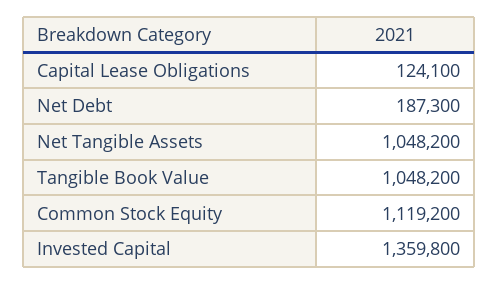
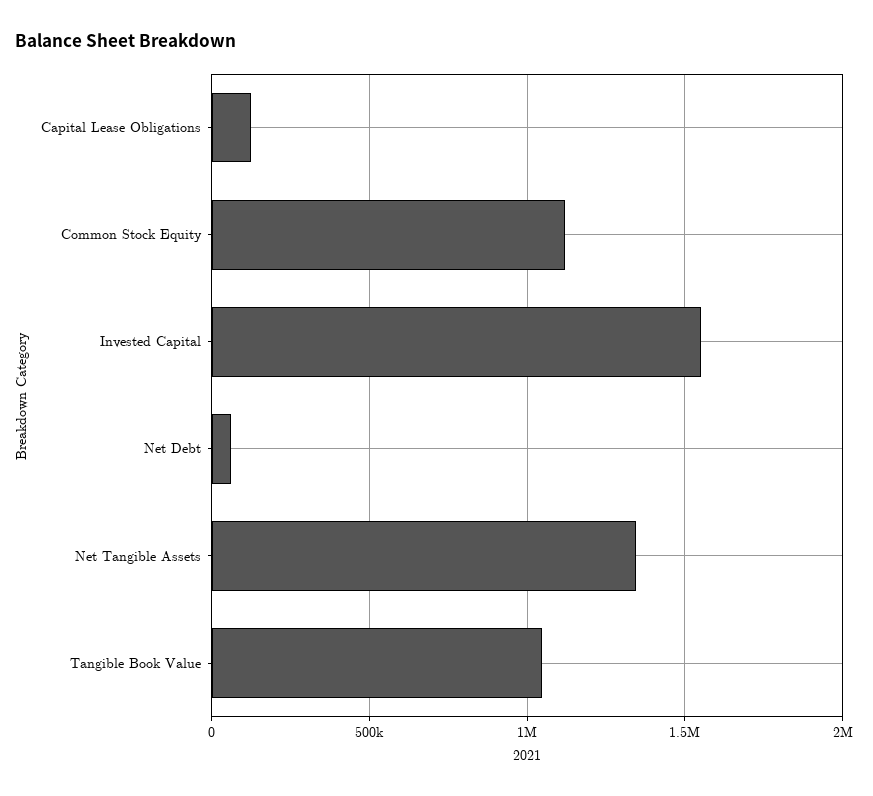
Net Debt: 187300 -> 50000
Net Tangible Assets: 1048200 -> 1350000
Invested Capital: 1359800 -> 1550000

